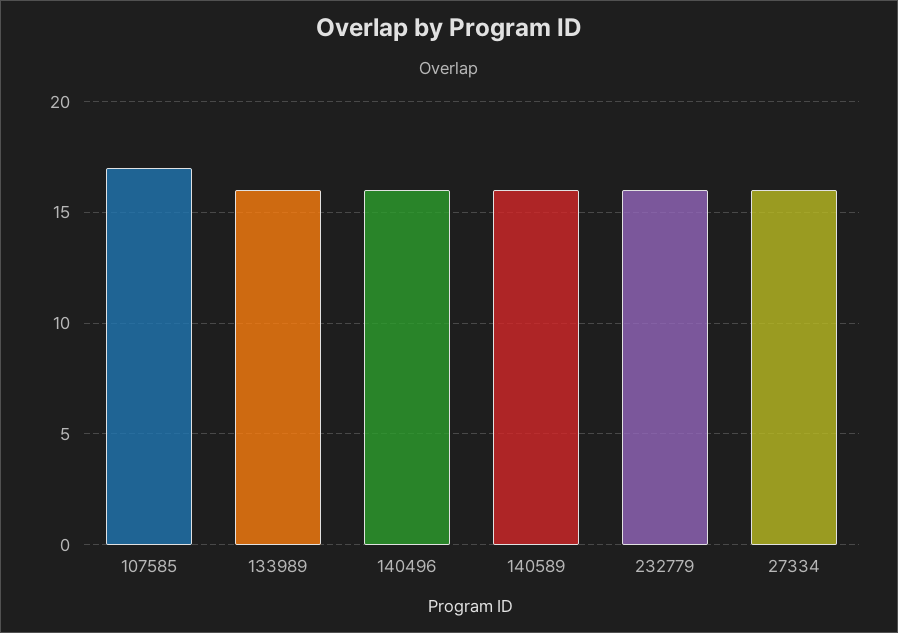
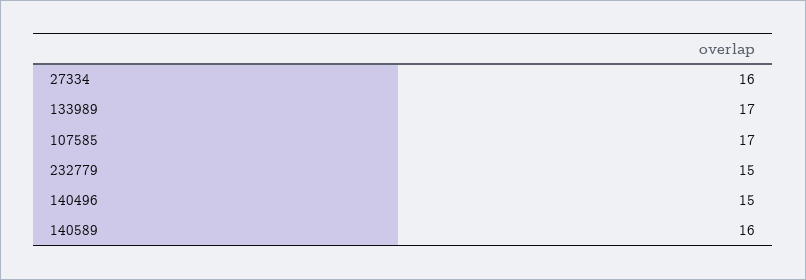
133989: 16 -> 17
140496: 16 -> 15
232779: 16 -> 15

